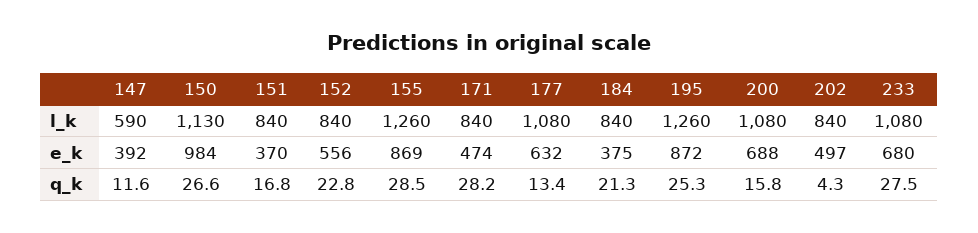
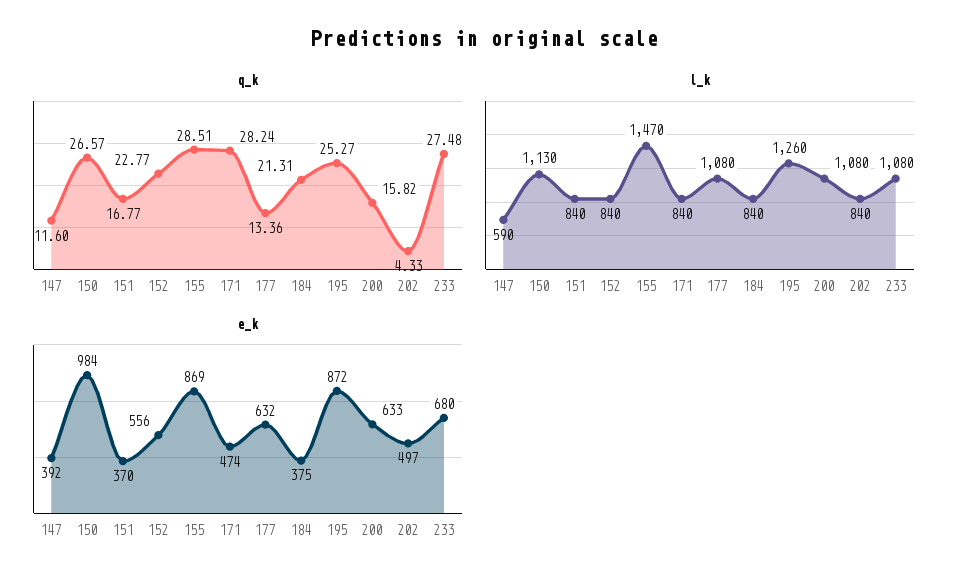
l_k, 155: 1260 -> 1470
e_k, 200: 688 -> 633

